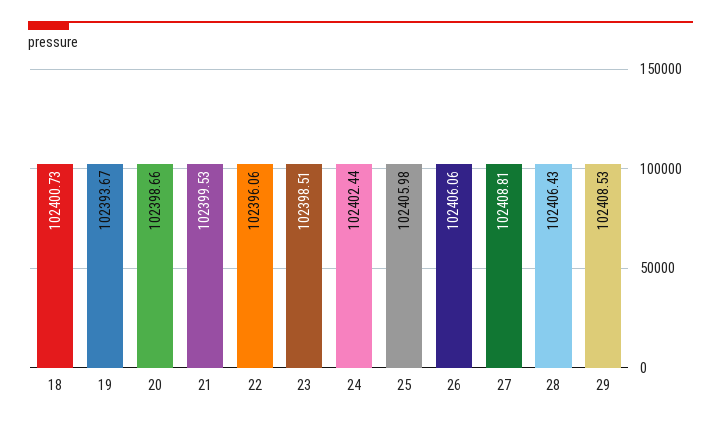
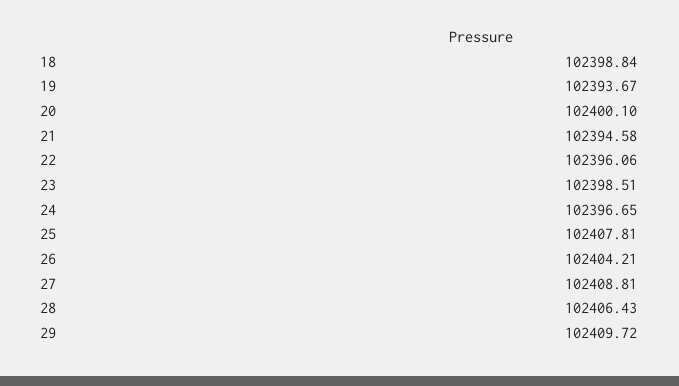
18: 102400.73 -> 102398.84
20: 102398.66 -> 102400.1
21: 102399.53 -> 102394.58
24: 102402.44 -> 102396.65
25: 102405.98 -> 102407.81
26: 102406.06 -> 102404.21
29: 102408.53 -> 102409.72

